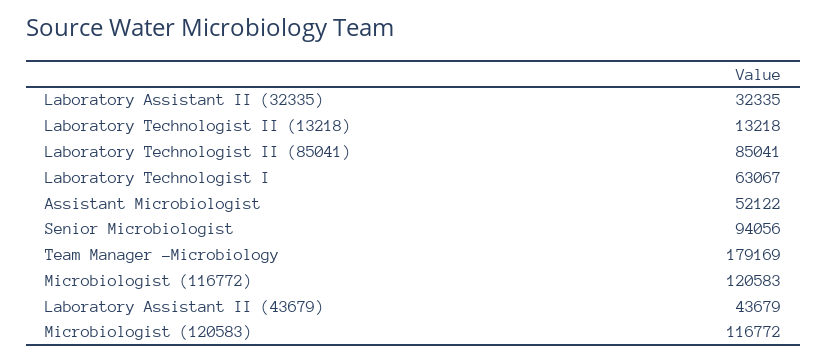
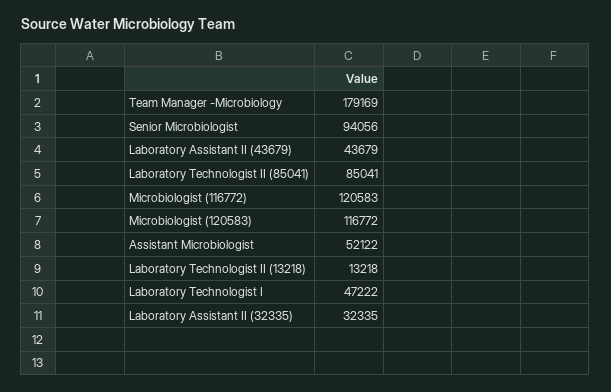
Laboratory Technologist I: 63067 -> 47222

